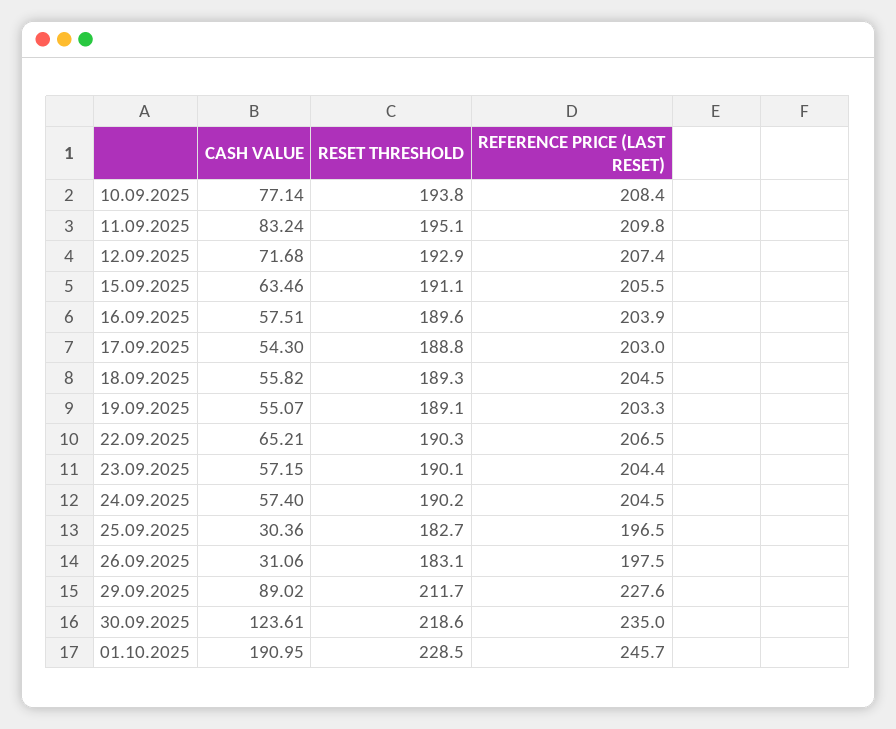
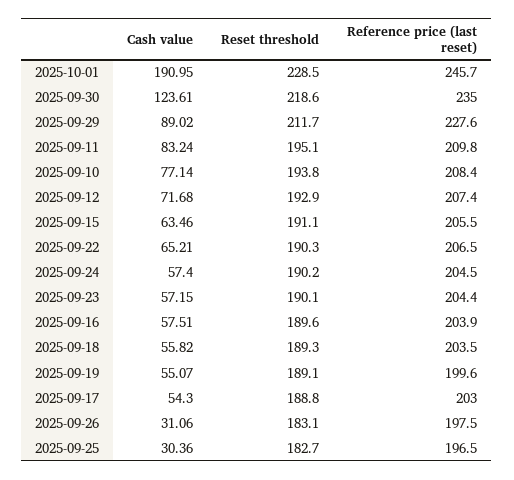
REFERENCE PRICE (LAST RESET), 18.09.2025: 204.5 -> 203.5
REFERENCE PRICE (LAST RESET), 19.09.2025: 203.3 -> 199.6

